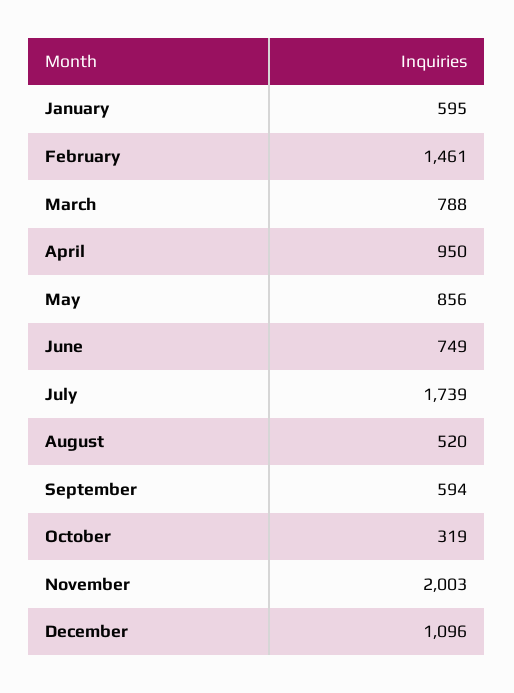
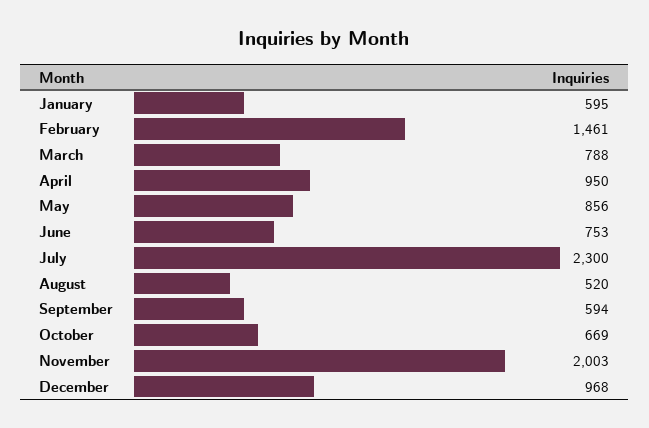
June: 749 -> 753
July: 1739 -> 2300
October: 319 -> 669
December: 1096 -> 968

